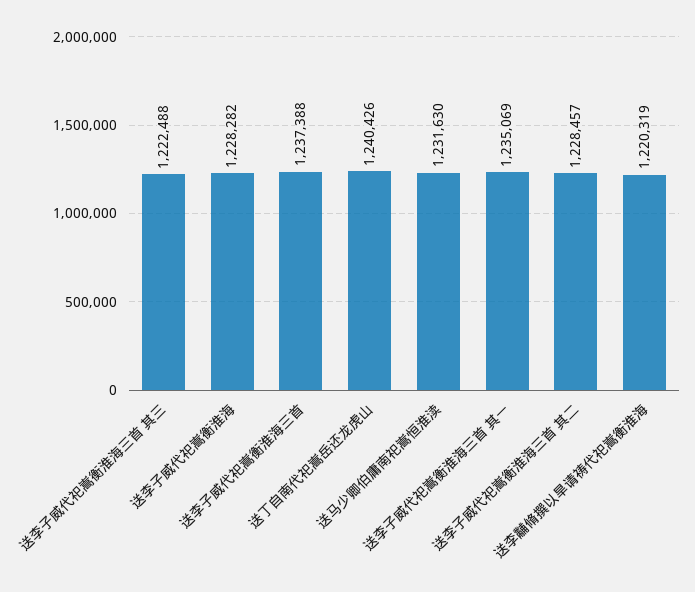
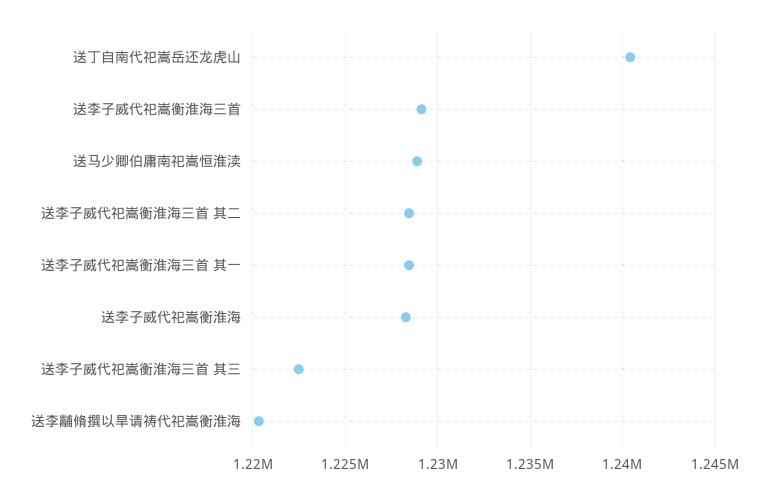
送李子威代祀嵩衡淮海三首: 1237388 -> 1229000
送马少卿伯庸南祀嵩恒淮渎: 1231630 -> 1229000
送李子威代祀嵩衡淮海三首 其一: 1235069 -> 1228500

